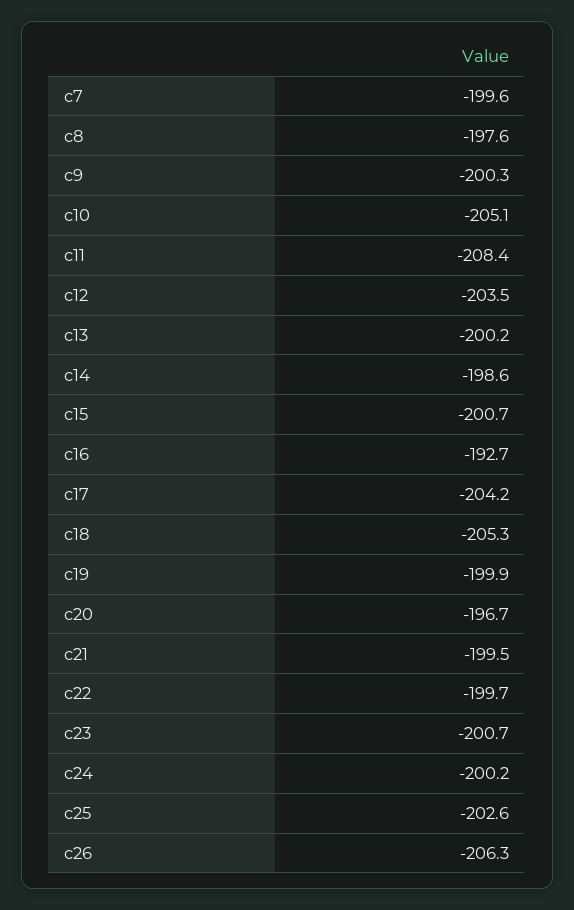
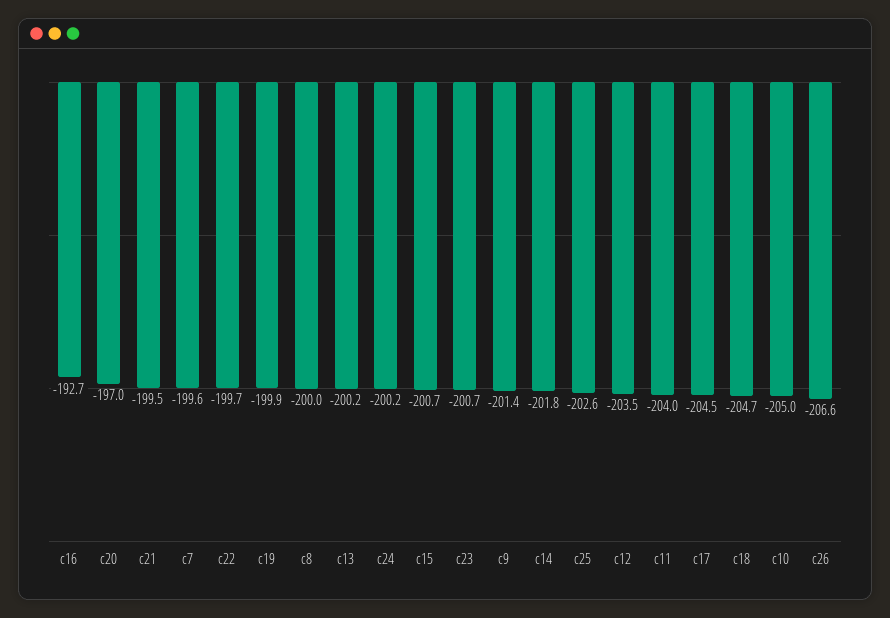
c8: -197.6 -> -200
c9: -200.3 -> -201.4
c10: -205.1 -> -205
c11: -208.4 -> -204
c14: -198.6 -> -201.8
c17: -204.2 -> -204.5
c18: -205.3 -> -204.7
c20: -196.7 -> -197
c26: -206.3 -> -206.6

